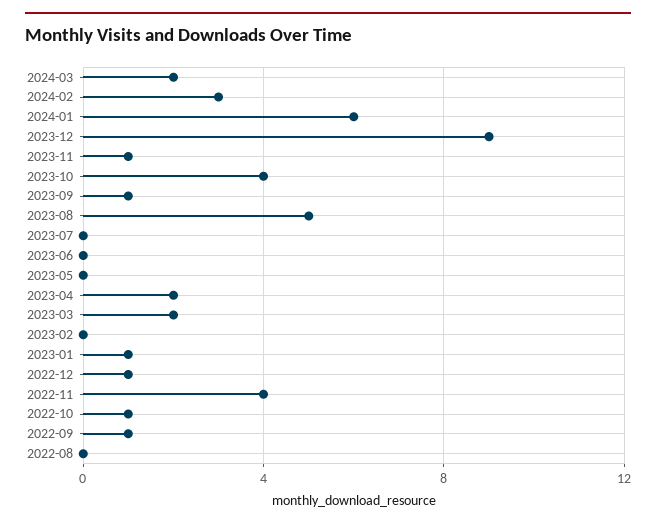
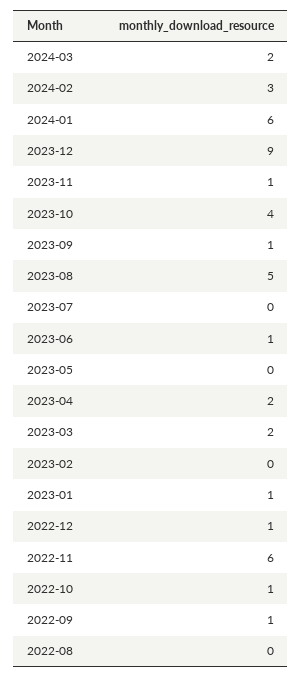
2023-06: 0 -> 1
2022-11: 4 -> 6

